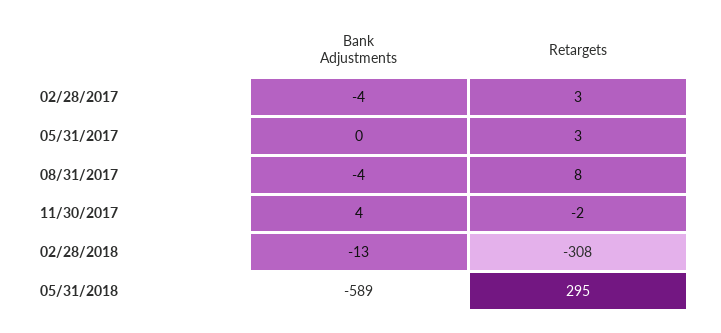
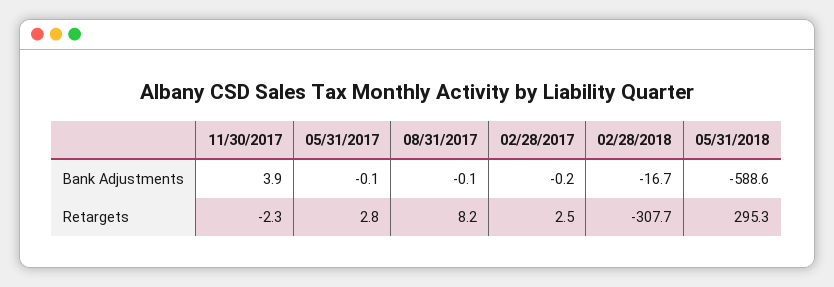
Bank Adjustments, 02/28/2017: -4 -> -0.2
Bank Adjustments, 08/31/2017: -4 -> -0.1
Bank Adjustments, 02/28/2018: -13 -> -16.7

